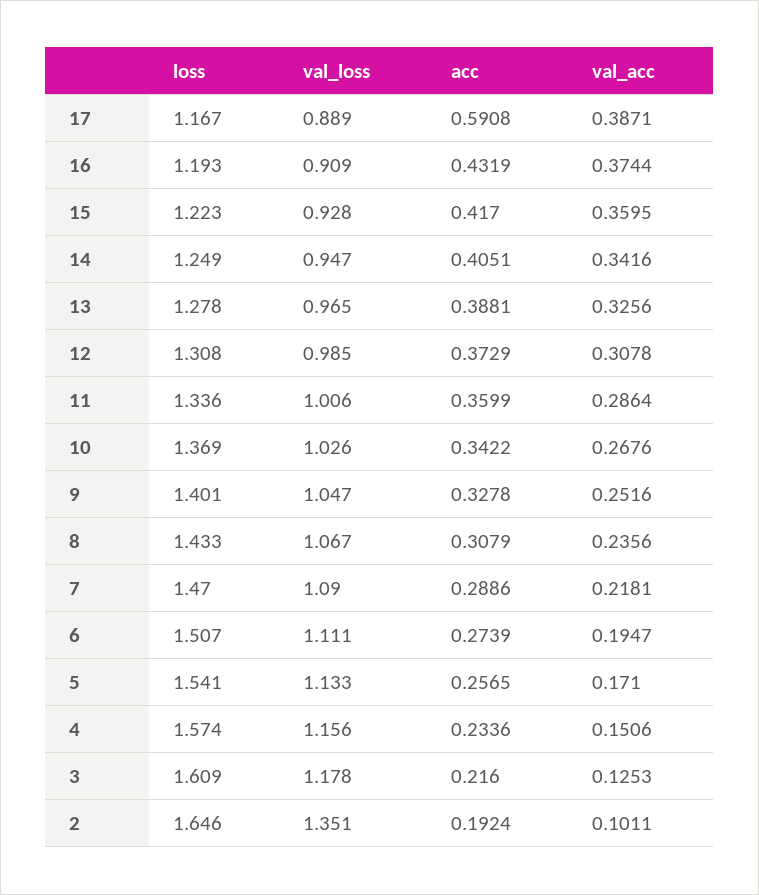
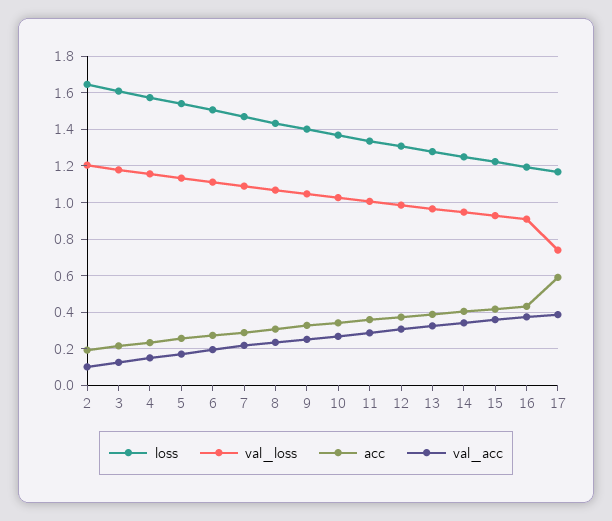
val_loss, 17: 0.889 -> 0.75
val_loss, 2: 1.351 -> 1.2

